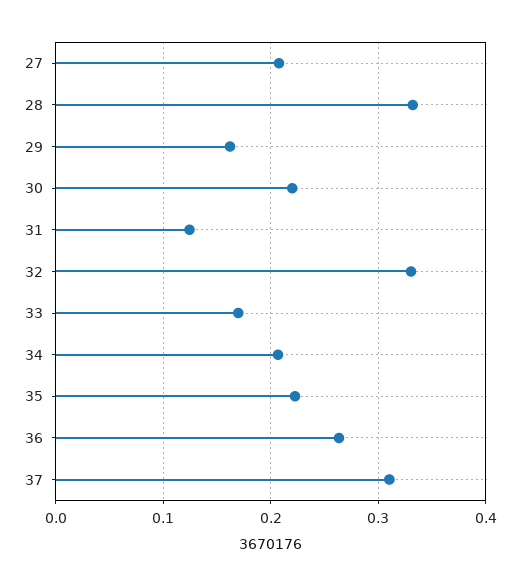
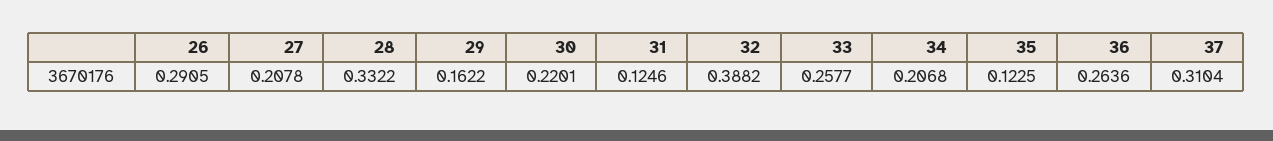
32: 0.33 -> 0.3882
33: 0.17 -> 0.2577
35: 0.22 -> 0.1225
26: none -> 0.2905

